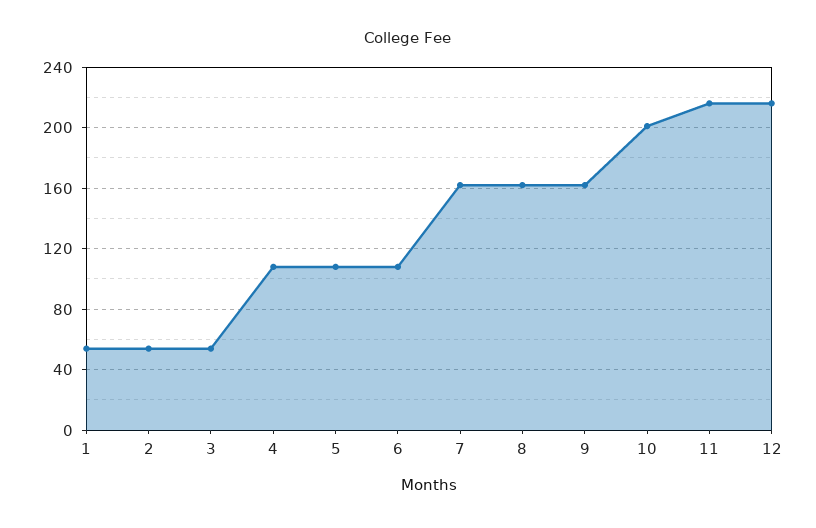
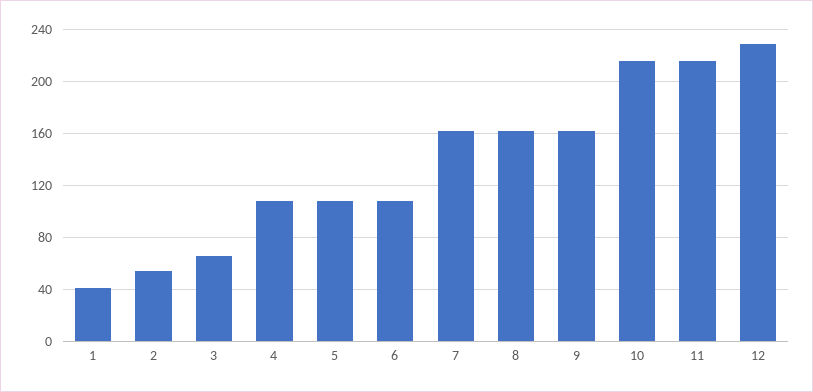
1: 55 -> 40
3: 55 -> 65
10: 200 -> 215
12: 215 -> 230

